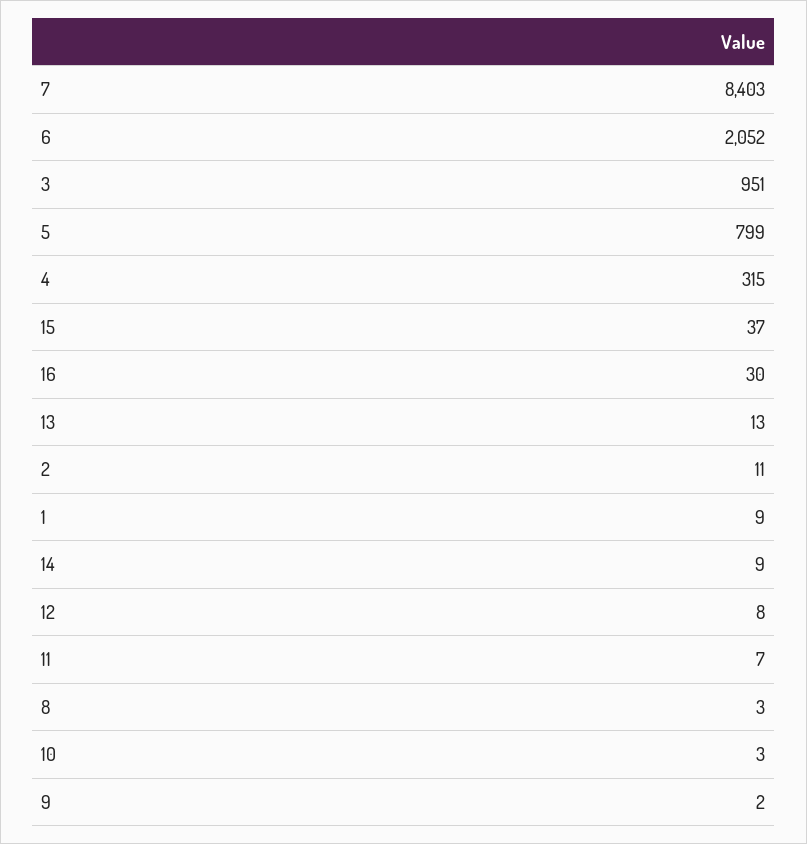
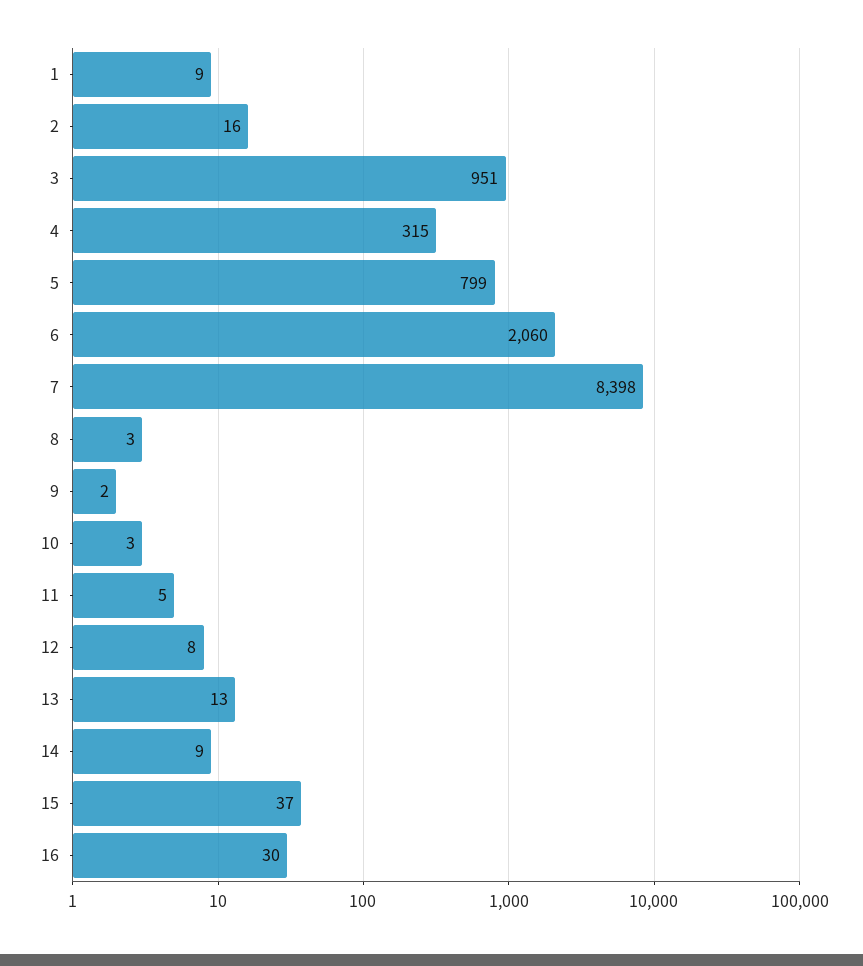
7: 8403 -> 8398
6: 2052 -> 2060
2: 11 -> 16
11: 7 -> 5

